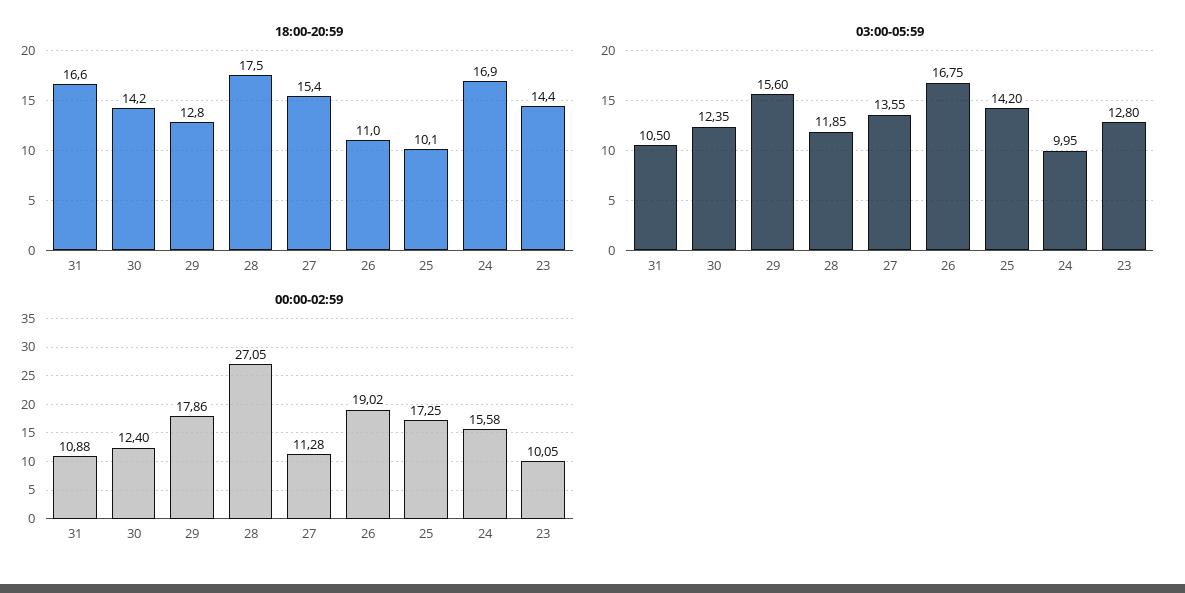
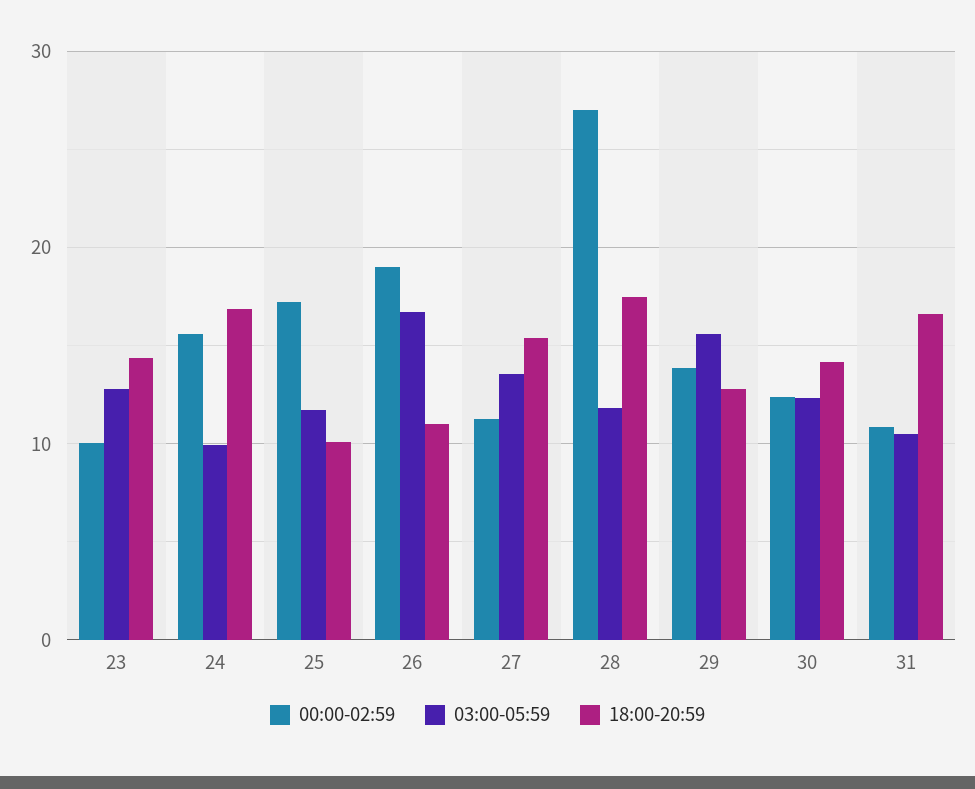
03:00-05:59, 25: 14.2 -> 12
00:00-02:59, 29: 17.86 -> 14

